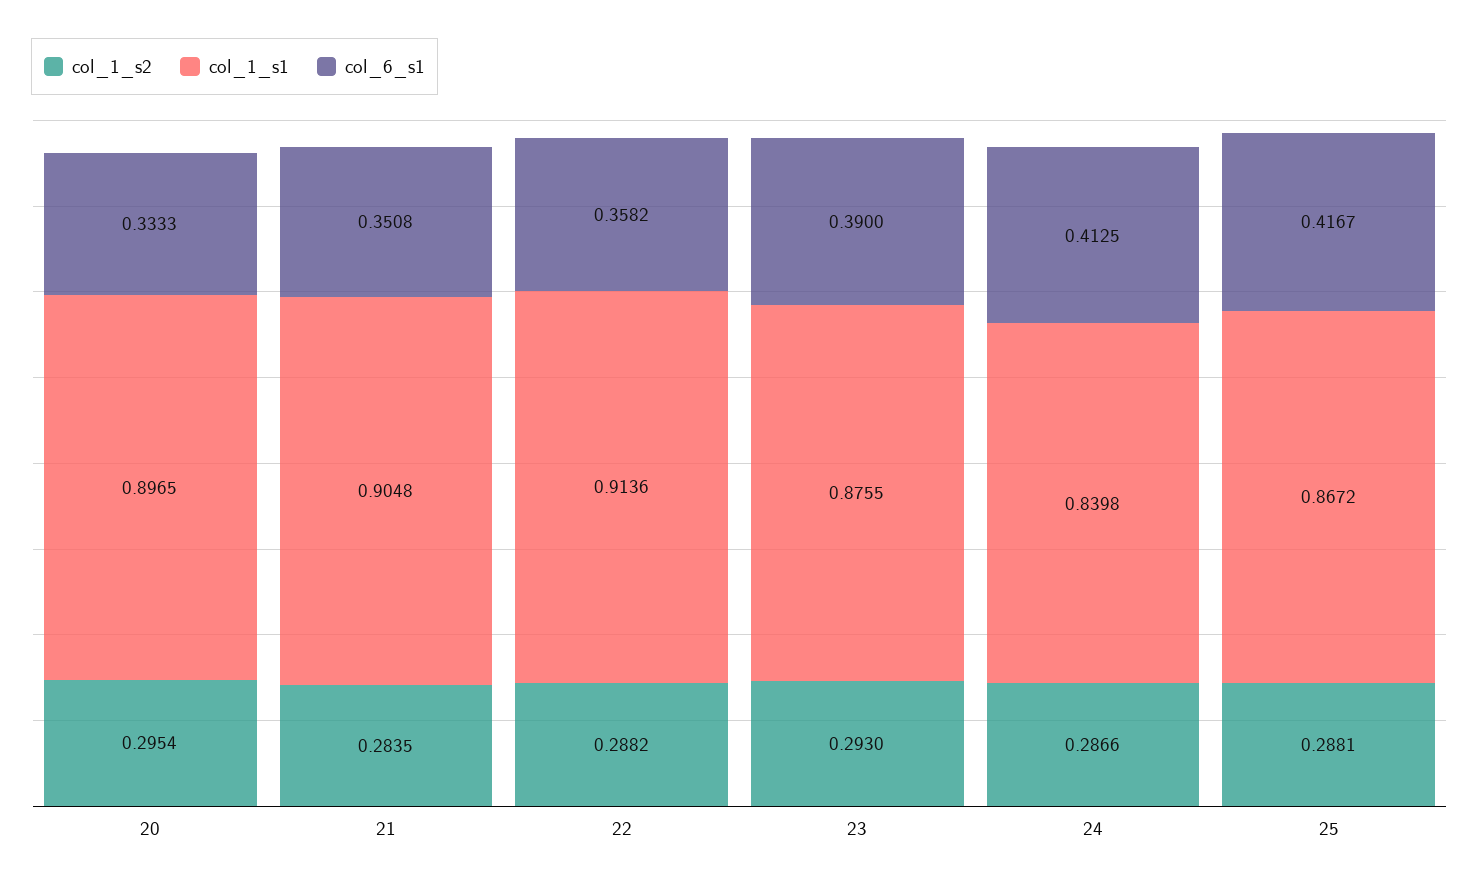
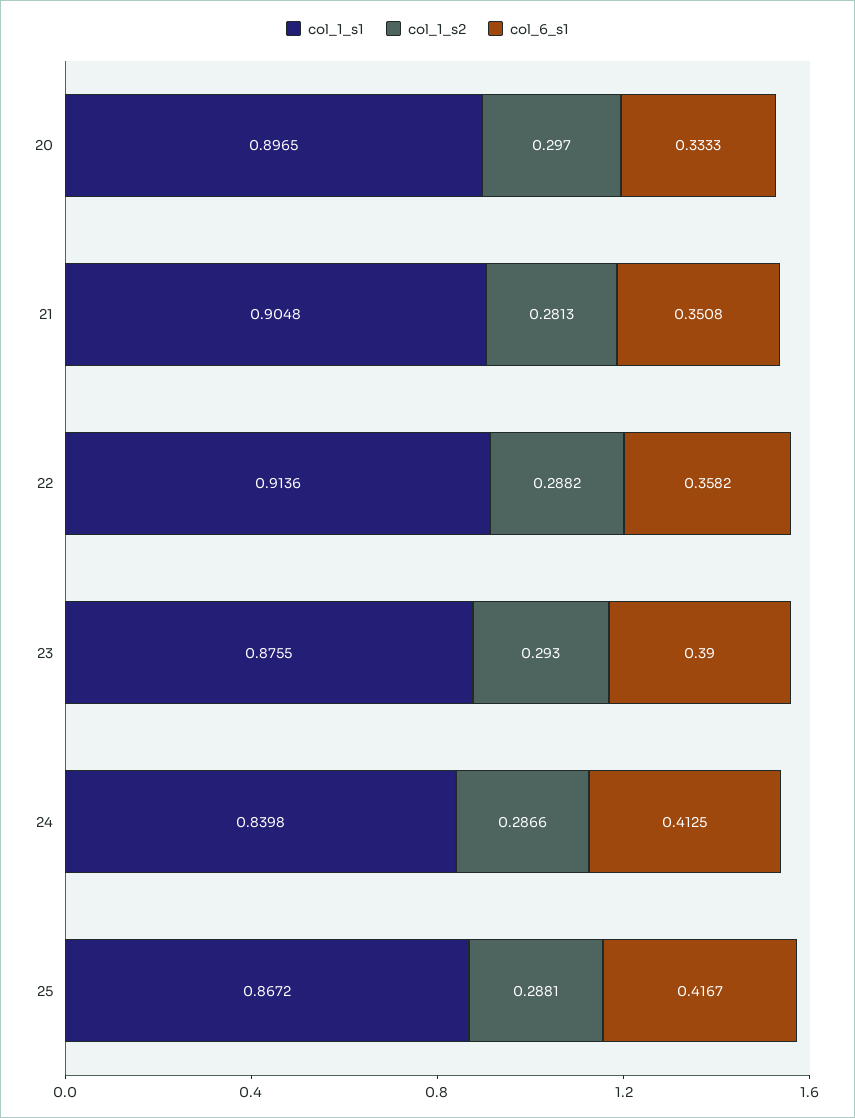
col_1_s2, 20: 0.2954 -> 0.297
col_1_s2, 21: 0.2835 -> 0.2813

